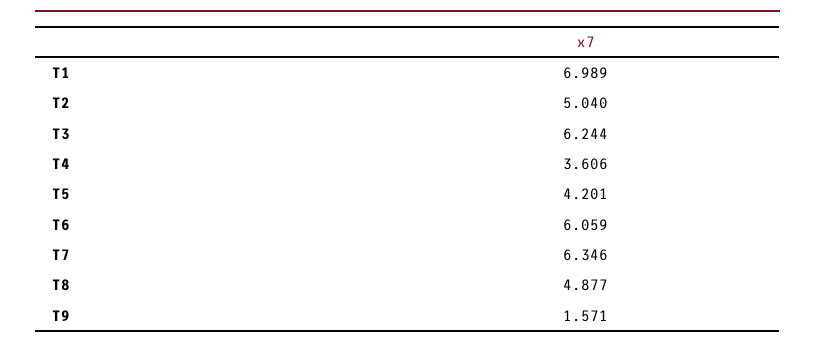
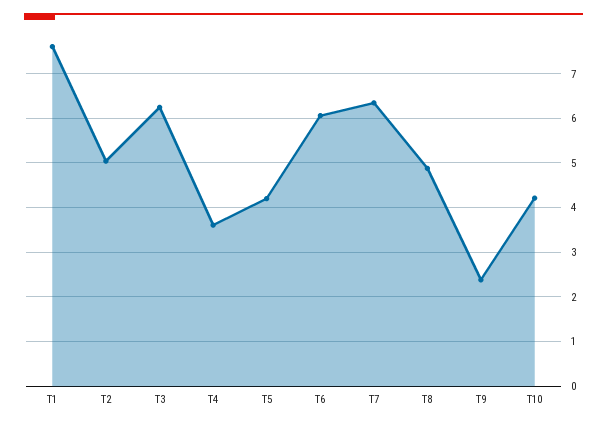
T1: 6.989 -> 7.6
T9: 1.571 -> 2.4
T10: none -> 4.2

